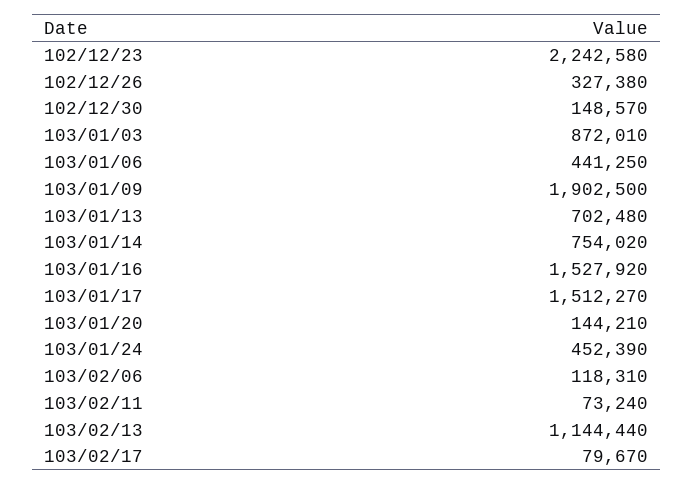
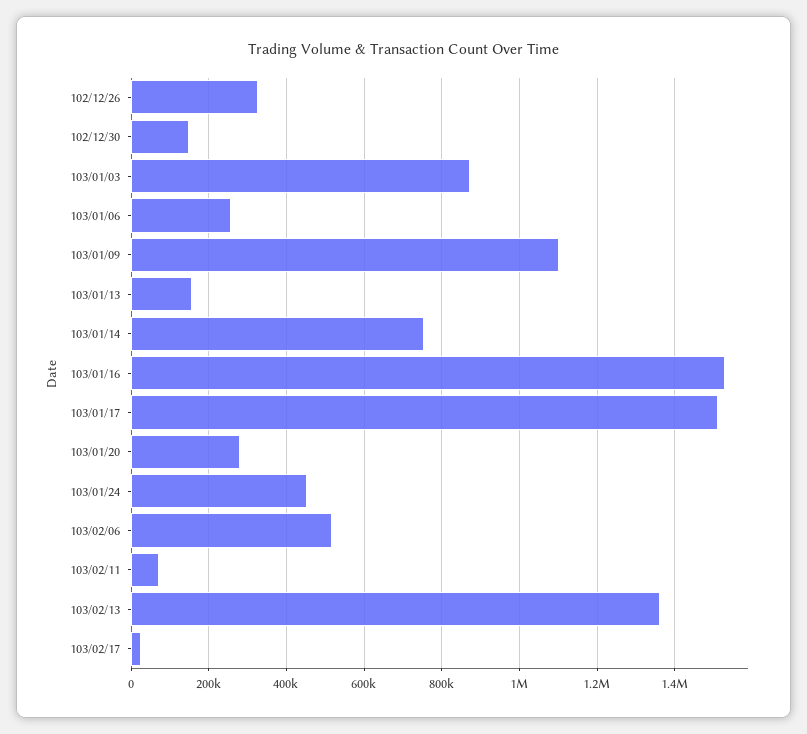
102/12/23: 2242580 -> none
103/01/06: 441250 -> 260000
103/01/09: 1902500 -> 1100000
103/01/13: 702480 -> 160000
103/01/20: 144210 -> 280000
103/02/06: 118310 -> 520000
103/02/13: 1144440 -> 1360000
103/02/17: 79670 -> 20000

